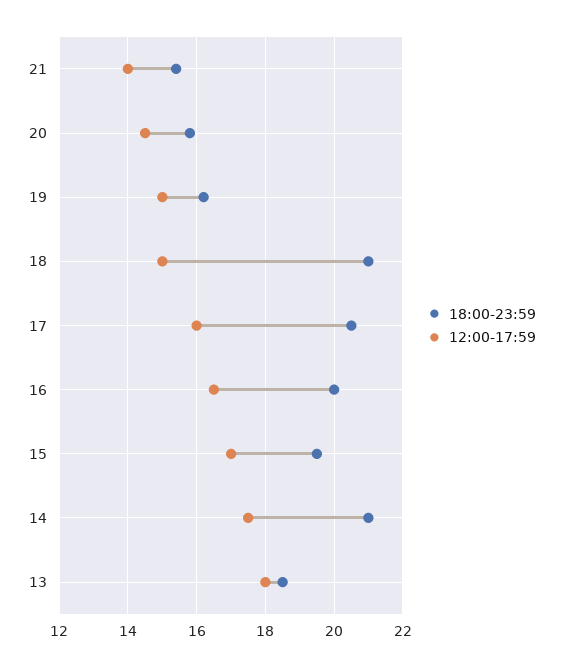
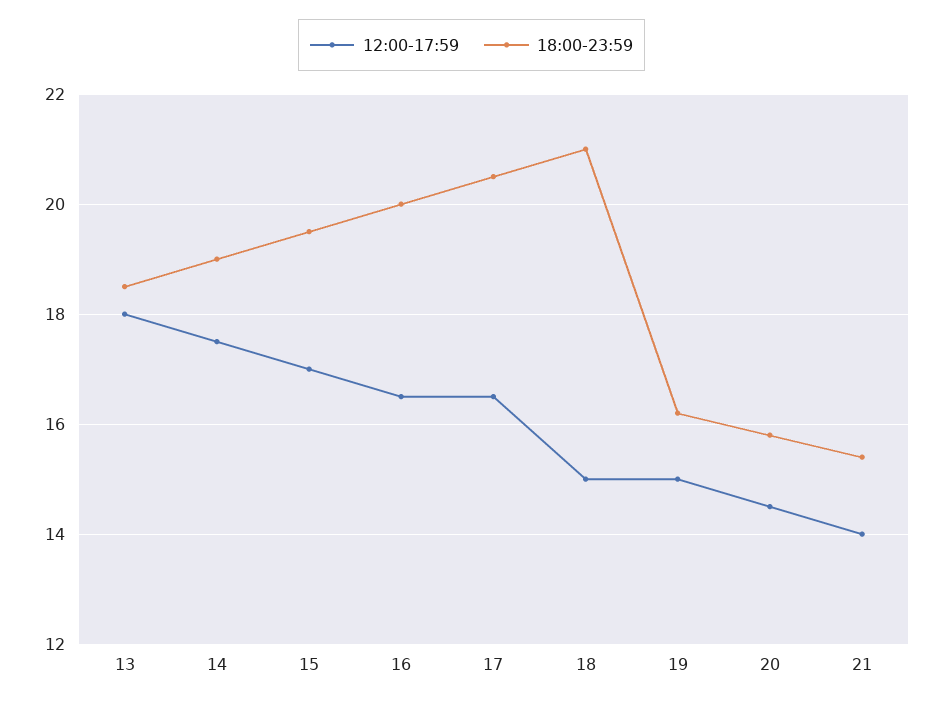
12:00-17:59, 17: 16 -> 16.5
18:00-23:59, 14: 21 -> 19

